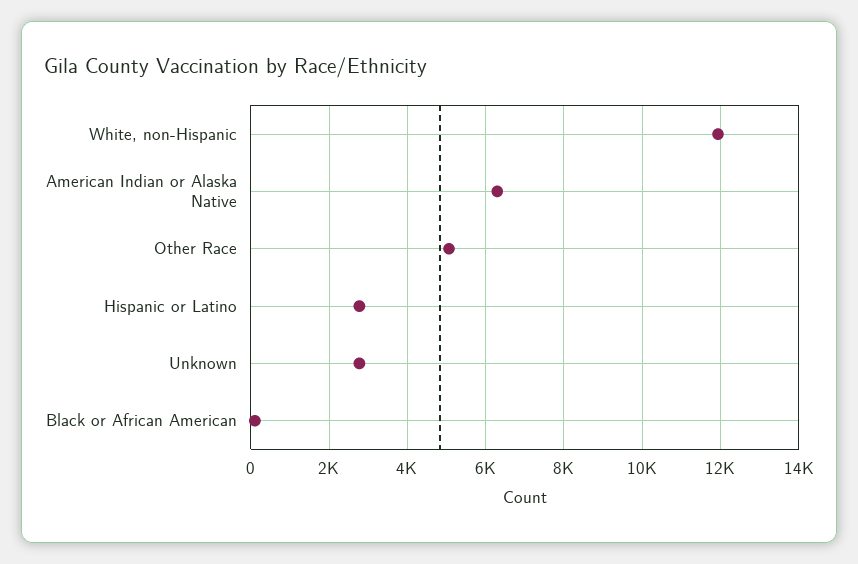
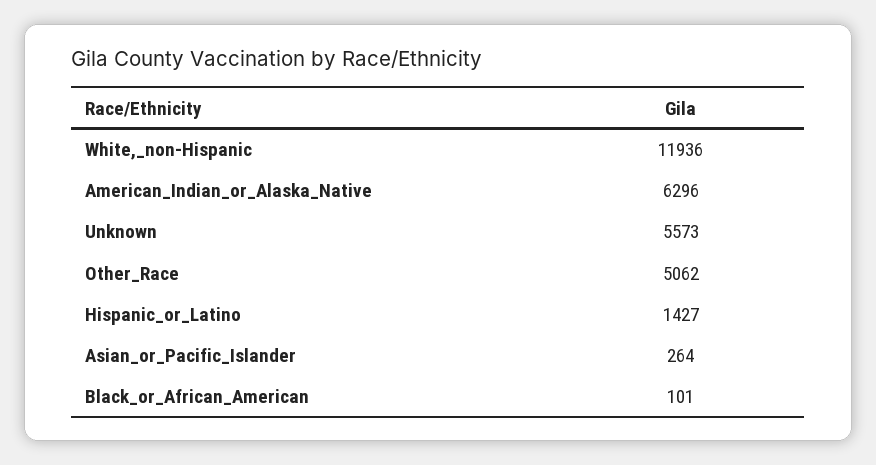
Hispanic or Latino: 2800 -> 1427
Unknown: 2800 -> 5573
Asian_or_Pacific_Islander: none -> 264

